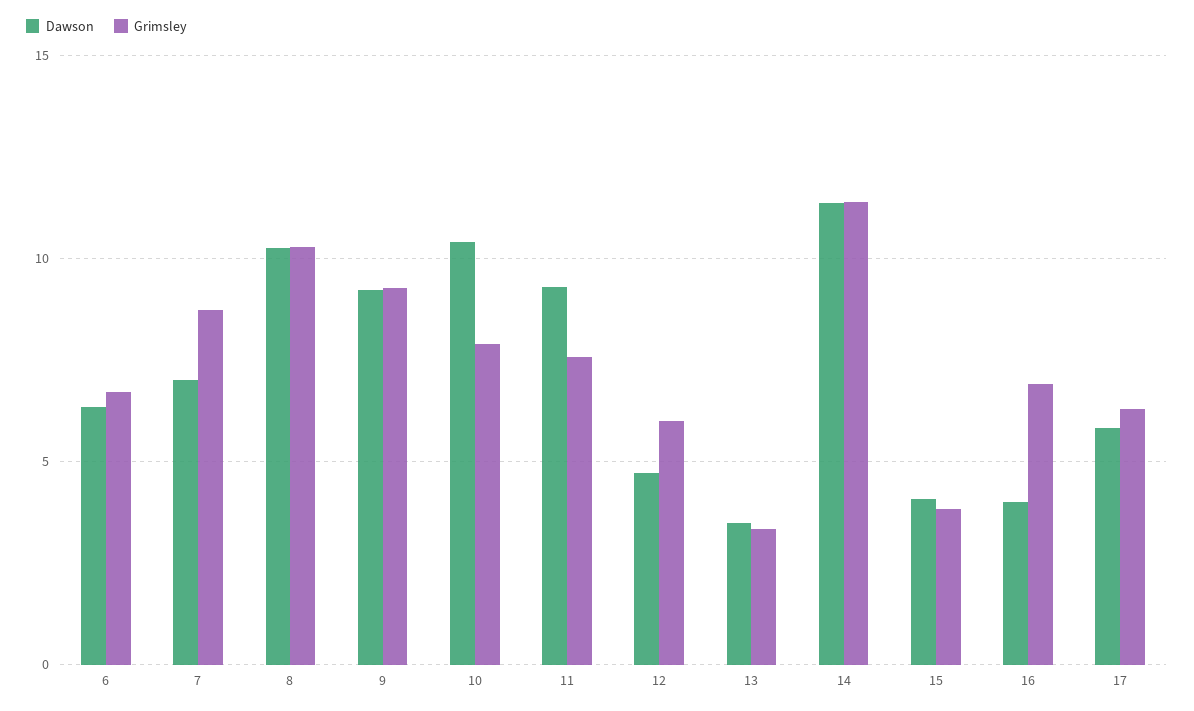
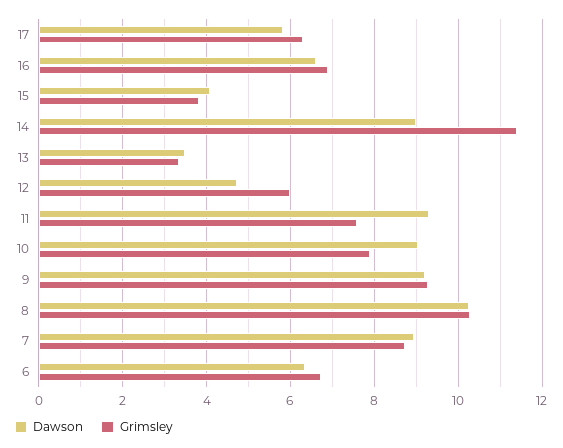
Dawson, 7: 7 -> 9
Dawson, 10: 10.5 -> 9
Dawson, 14: 11.5 -> 9
Dawson, 16: 4 -> 6.6

